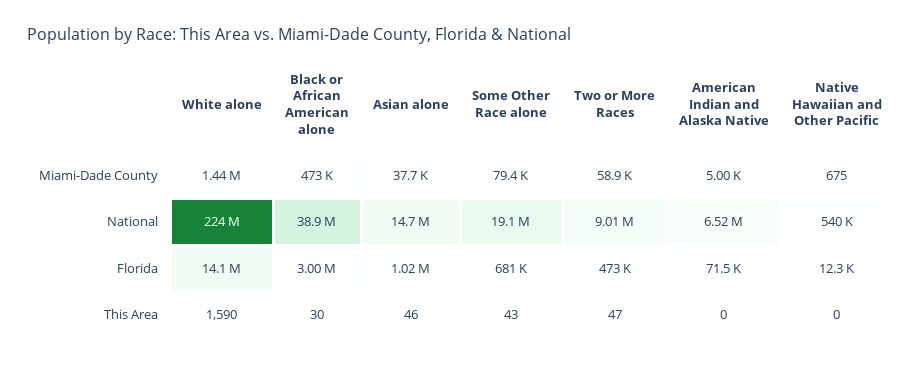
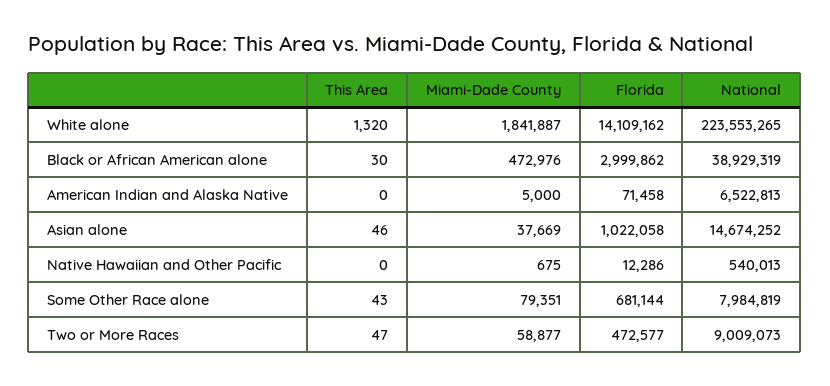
White alone, Miami-Dade County: 1440000 -> 1841887
Some Other Race alone, National: 19100000 -> 7984819
White alone, This Area: 1590 -> 1320

